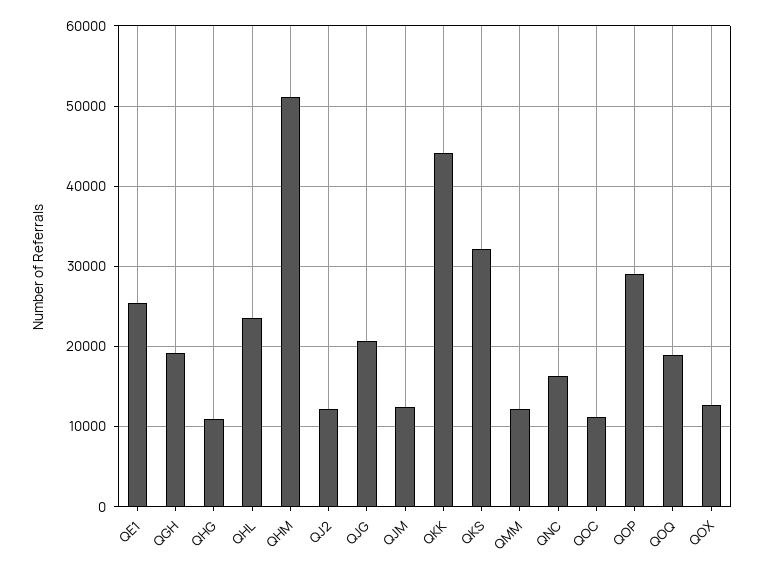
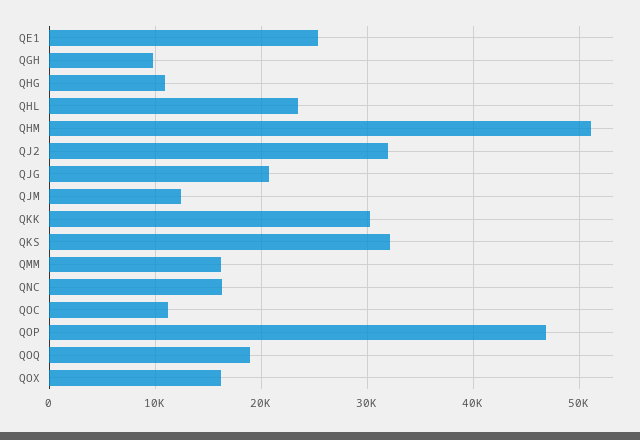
QGH: 19000 -> 10000
QJ2: 12000 -> 32000
QKK: 44000 -> 30000
QMM: 12000 -> 16000
QOP: 29000 -> 47000
QOX: 13000 -> 16000

